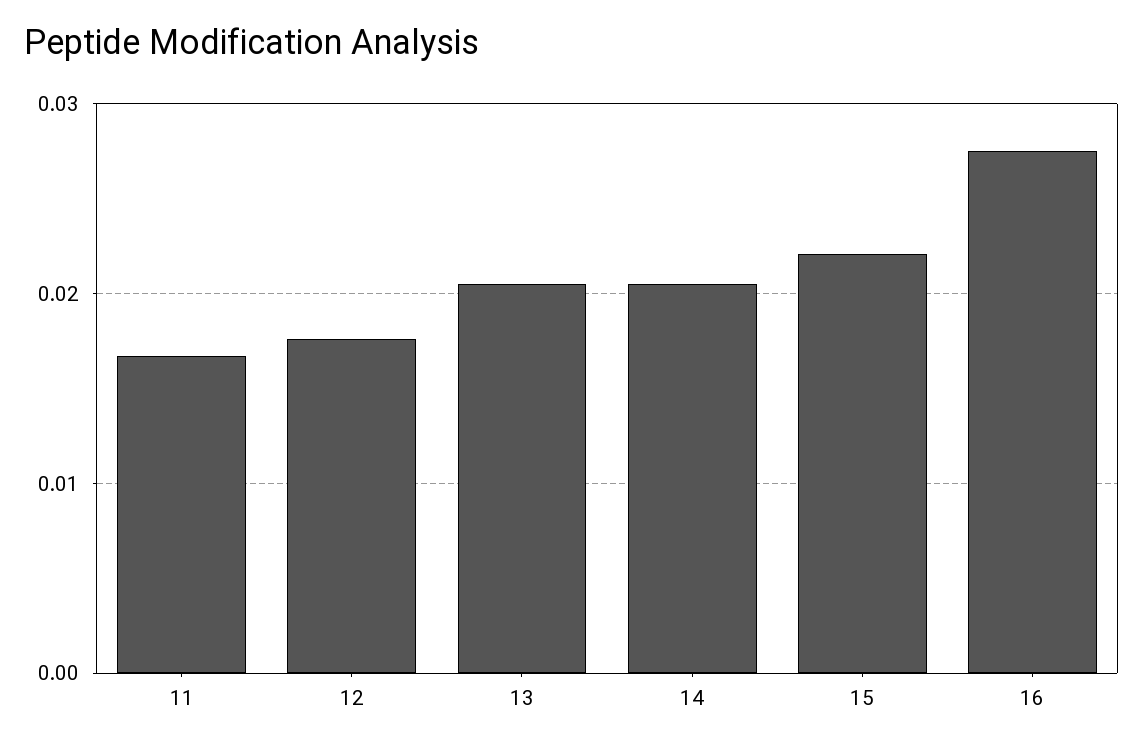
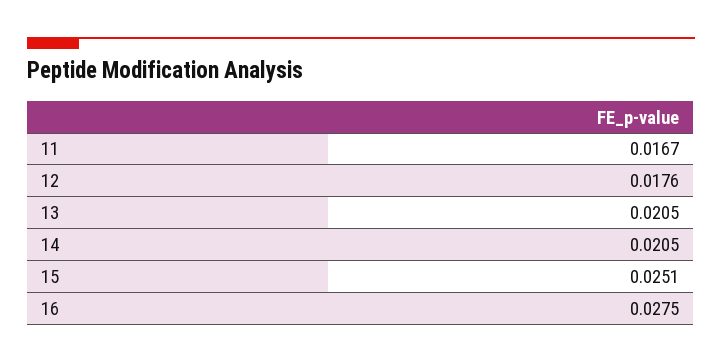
15: 0.022 -> 0.0251

